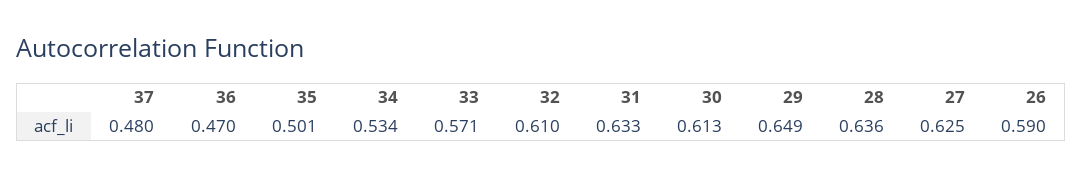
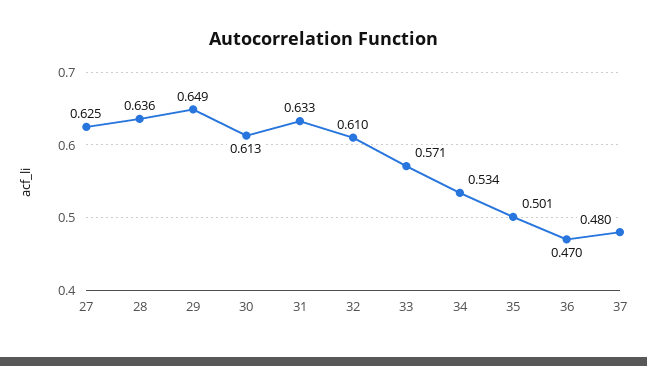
26: 0.59 -> none

